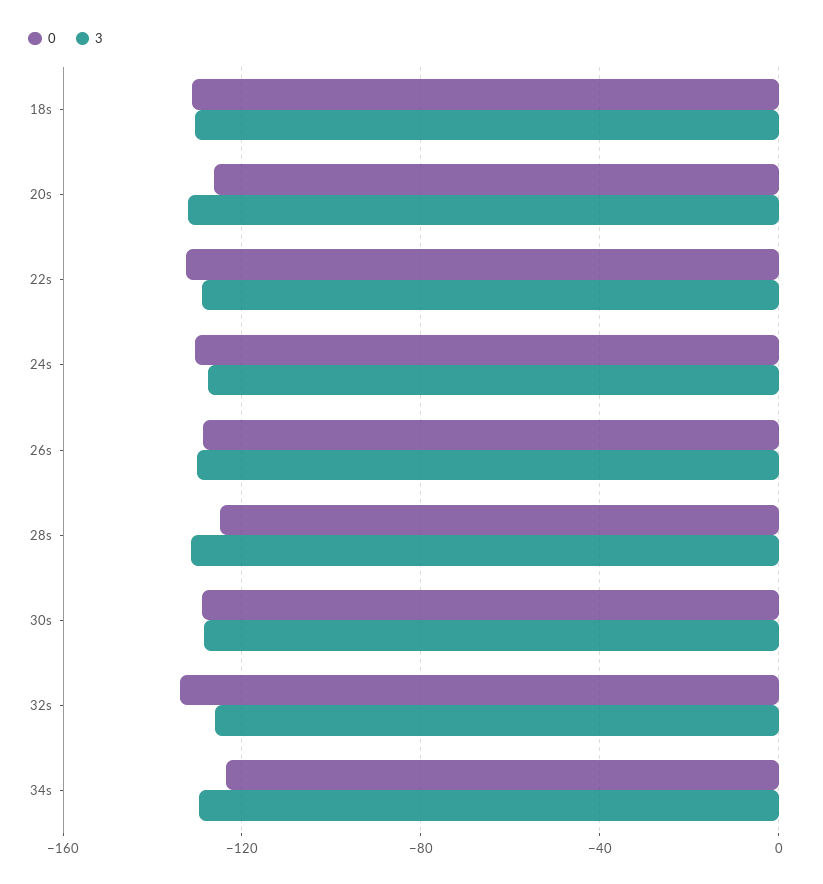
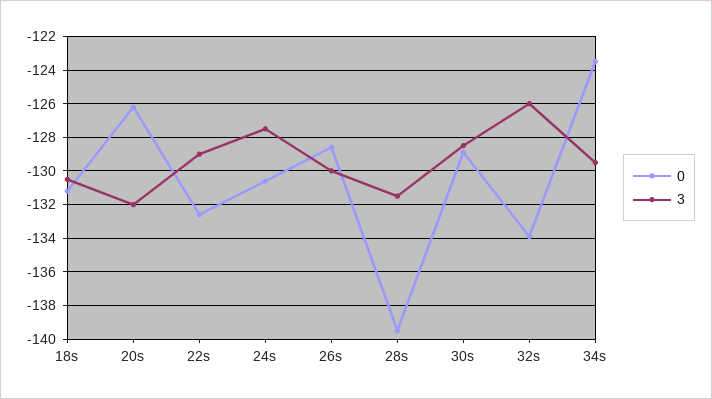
0, 28s: -125 -> -139.5

